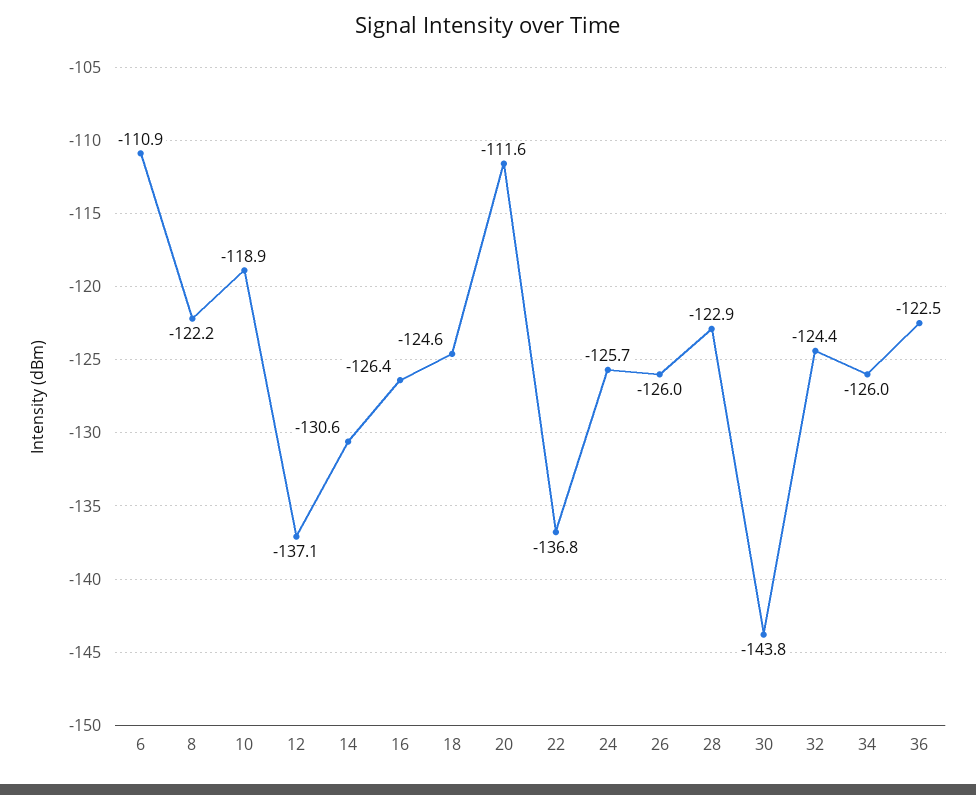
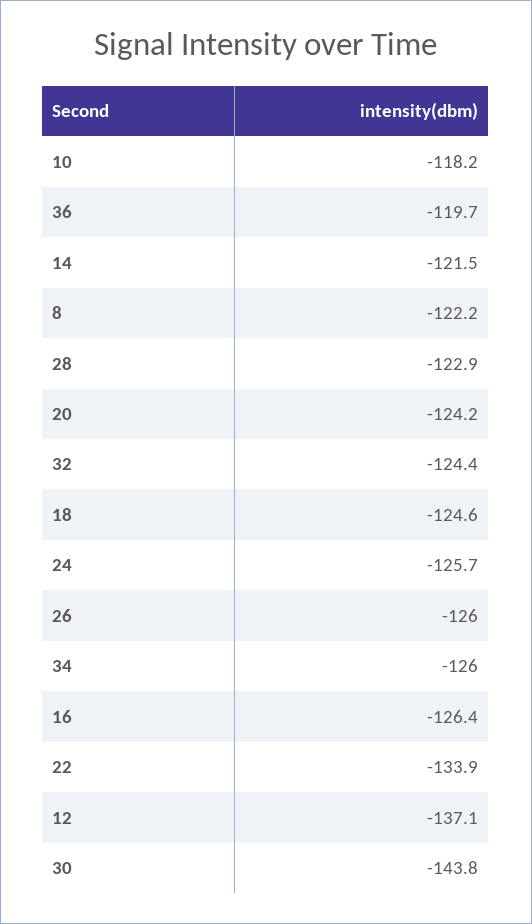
6: -110.9 -> none
10: -118.9 -> -118.2
14: -130.6 -> -121.5
20: -111.6 -> -124.2
22: -136.8 -> -133.9
36: -122.5 -> -119.7

